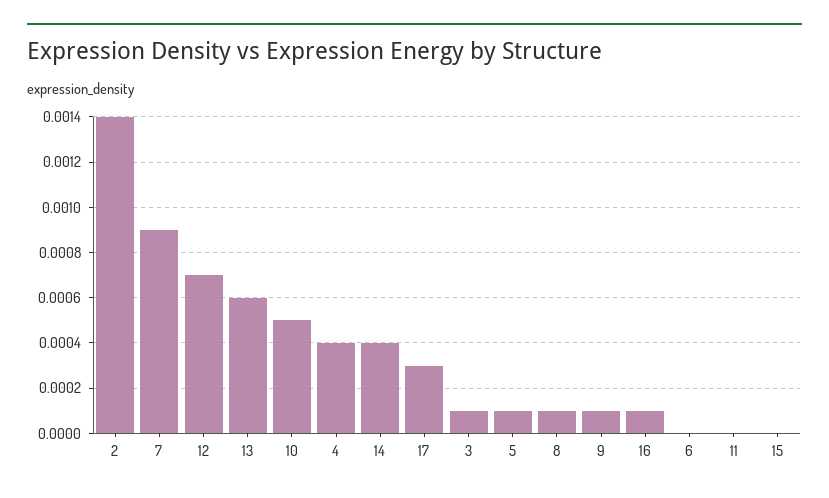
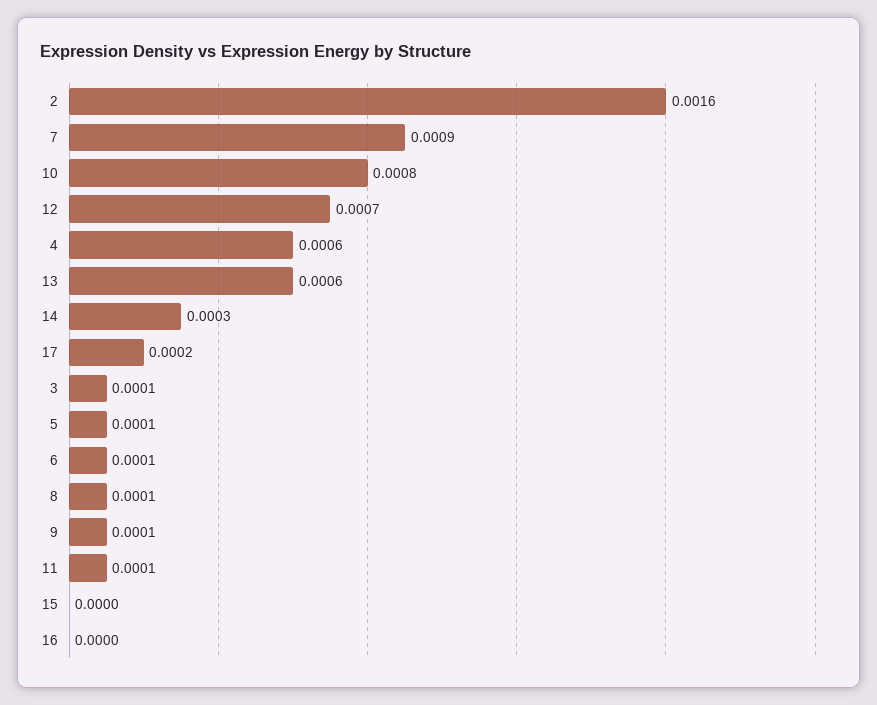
2: 0.0014 -> 0.0016
10: 0.0005 -> 0.0008
4: 0.0004 -> 0.0006
14: 0.0004 -> 0.0003
17: 0.0003 -> 0.0002
16: 0.0001 -> 0
6: 0 -> 0.0001
11: 0 -> 0.0001

